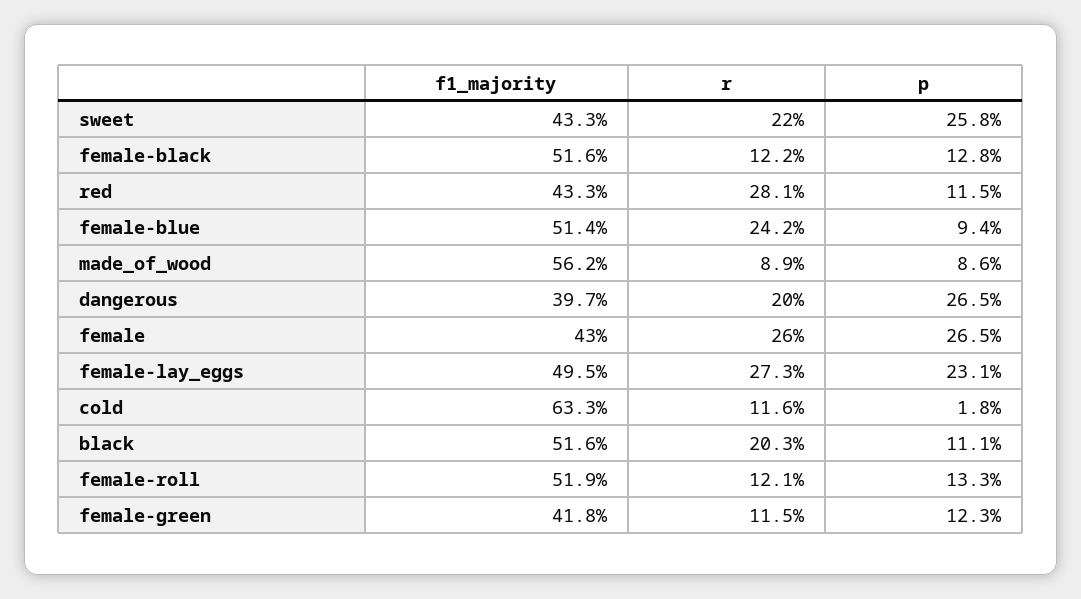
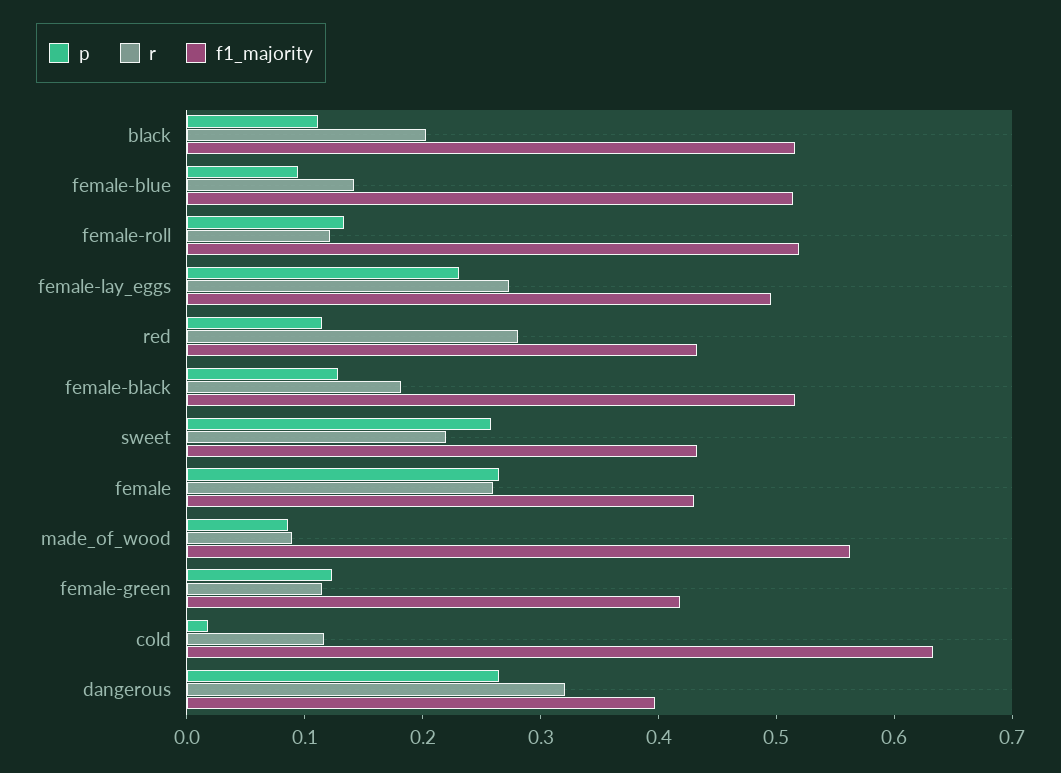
r, female-black: 0.122 -> 0.18
r, female-blue: 0.242 -> 0.14
r, dangerous: 0.2 -> 0.32

